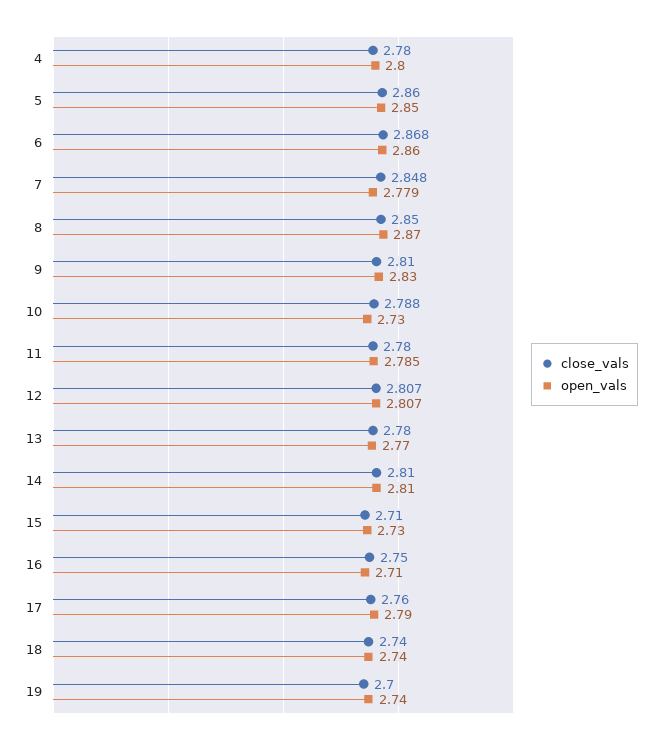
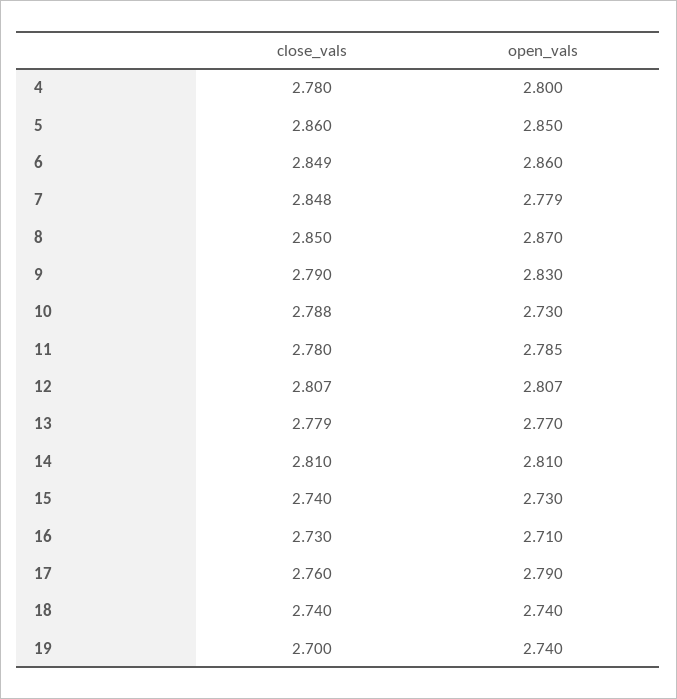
close_vals, 6: 2.868 -> 2.849
close_vals, 9: 2.81 -> 2.79
close_vals, 13: 2.78 -> 2.779
close_vals, 15: 2.71 -> 2.74
close_vals, 16: 2.75 -> 2.73

